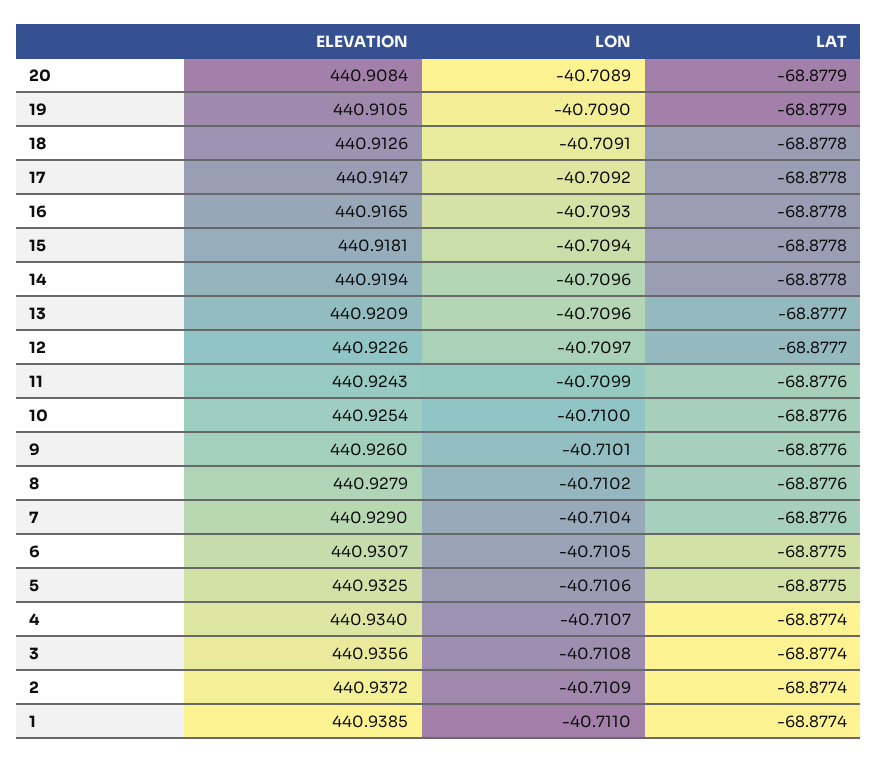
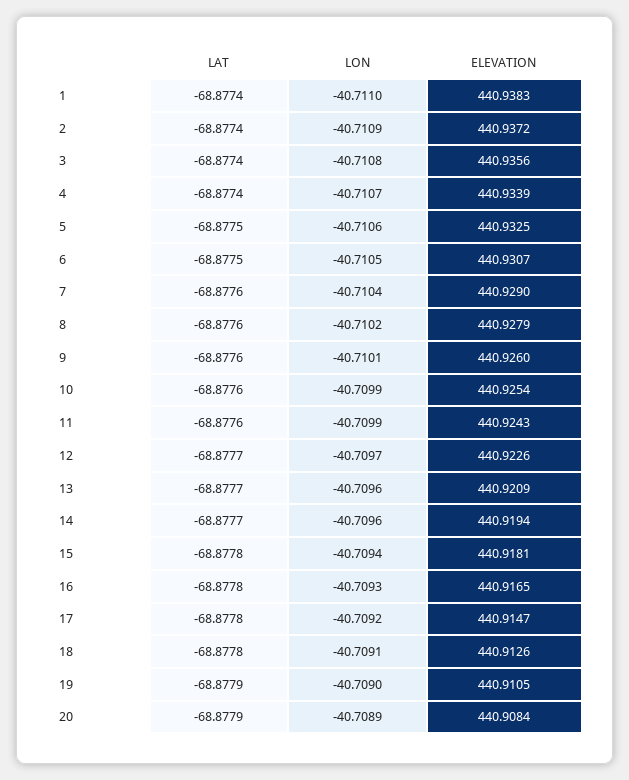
LAT, 14: -68.8778 -> -68.8777
LON, 10: -40.71 -> -40.7099
ELEVATION, 4: 440.934 -> 440.9339
ELEVATION, 1: 440.9385 -> 440.9383

